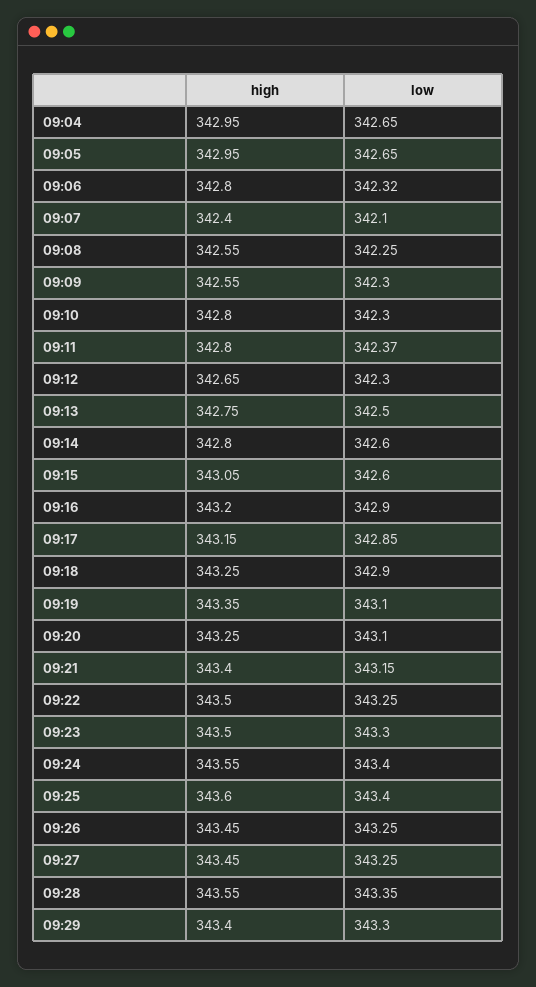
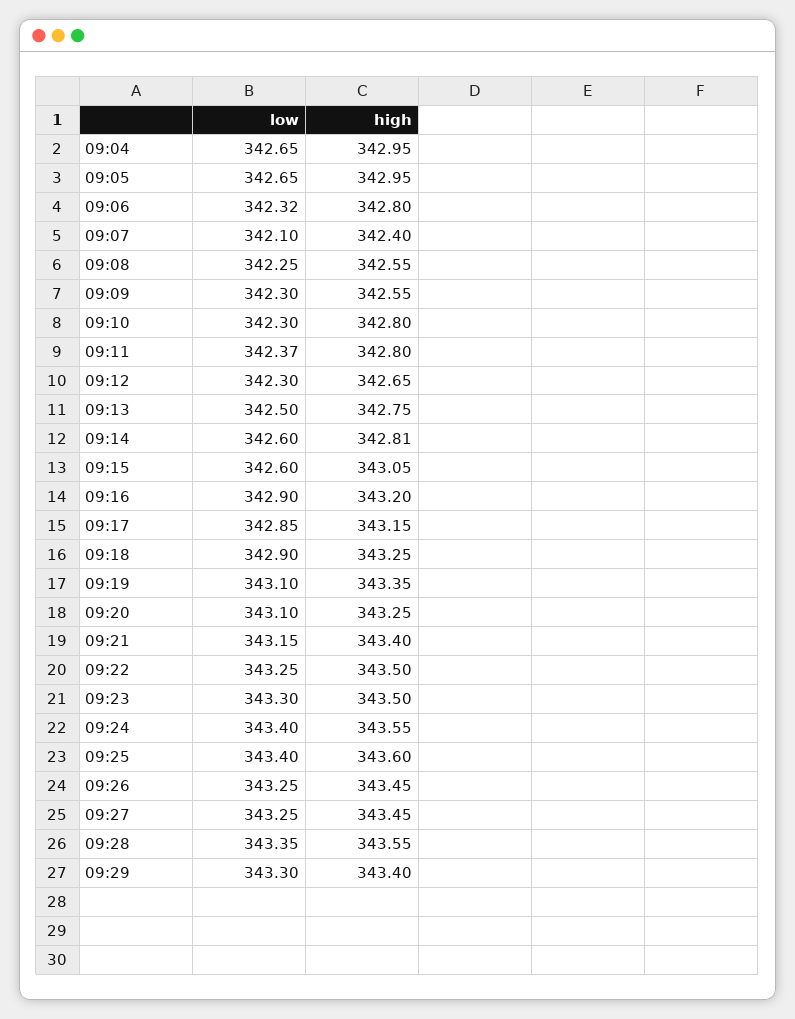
high, 09:14: 342.8 -> 342.81

